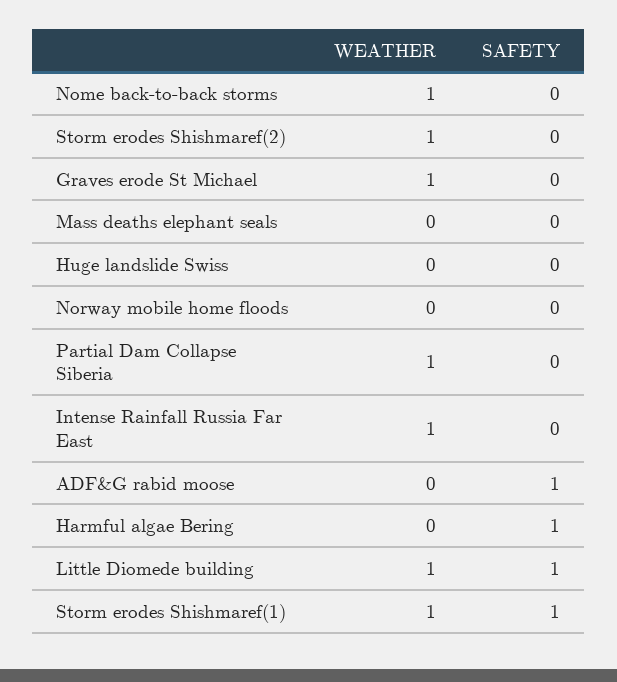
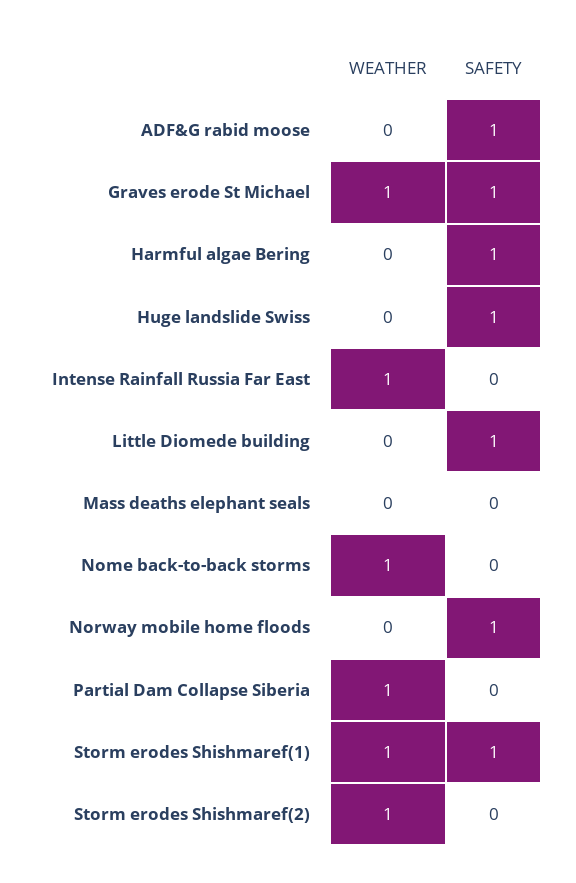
SAFETY, Graves erode St Michael: 0 -> 1
SAFETY, Huge landslide Swiss: 0 -> 1
SAFETY, Norway mobile home floods: 0 -> 1
WEATHER, Little Diomede building: 1 -> 0

